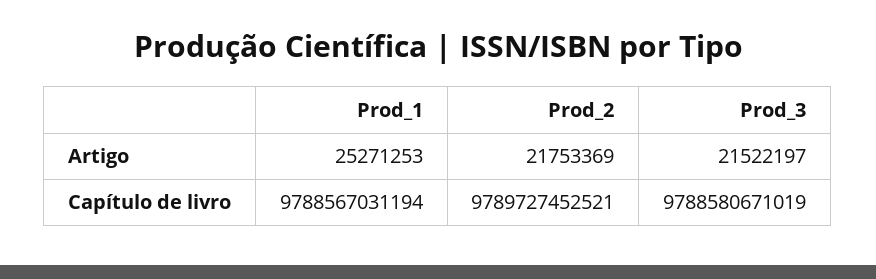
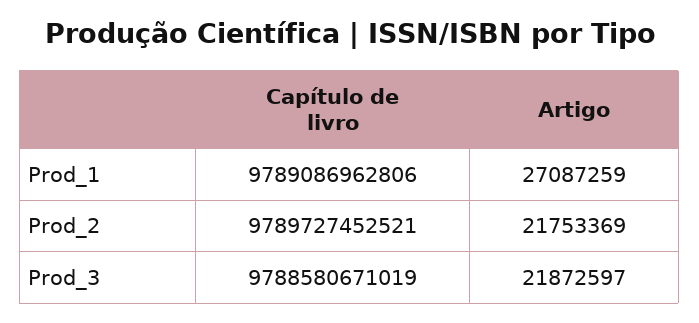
Prod_1, Artigo: 25271253 -> 27087259
Prod_3, Artigo: 21522197 -> 21872597
Prod_1, Capítulo de livro: 9788567031194 -> 9789086962806

